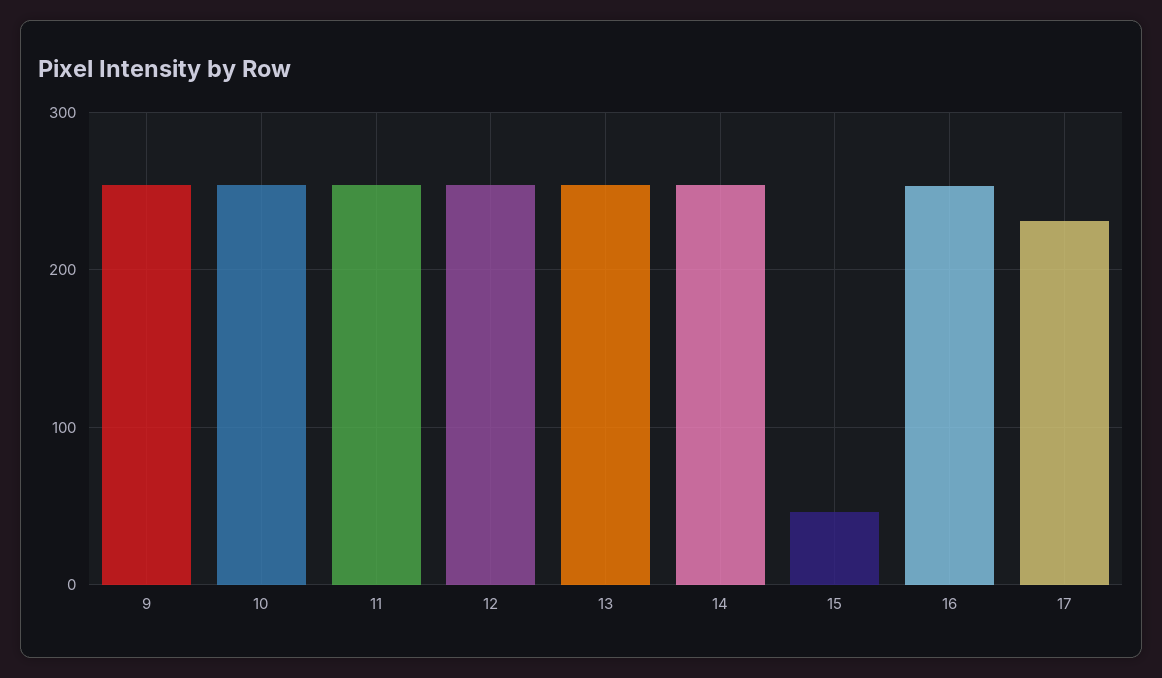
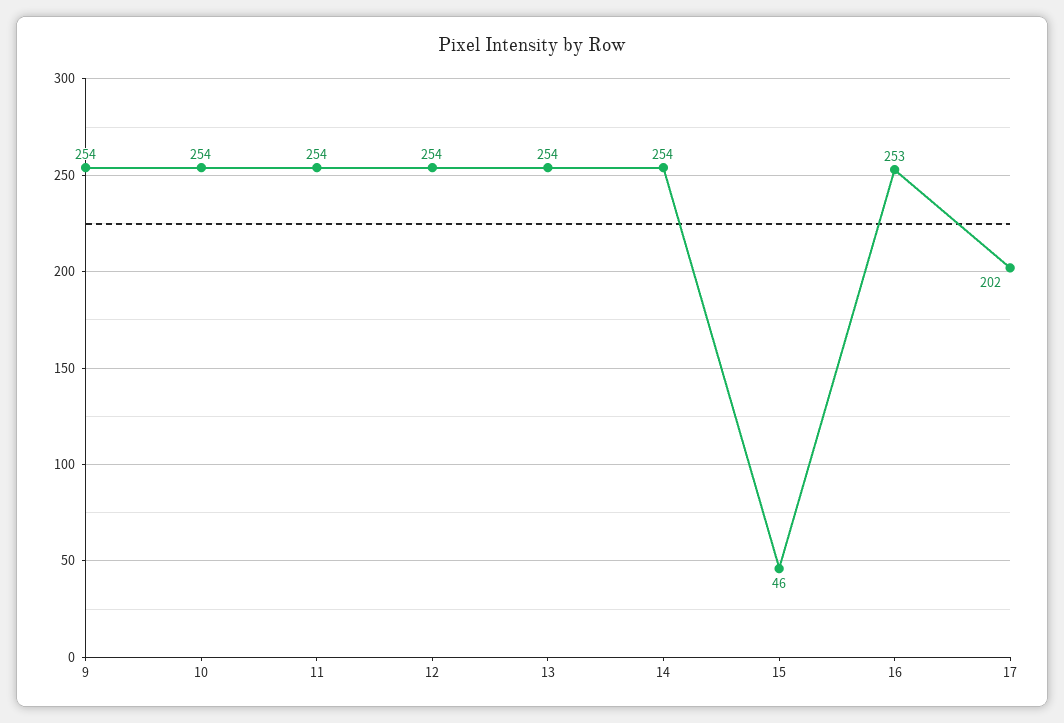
17: 230 -> 202

